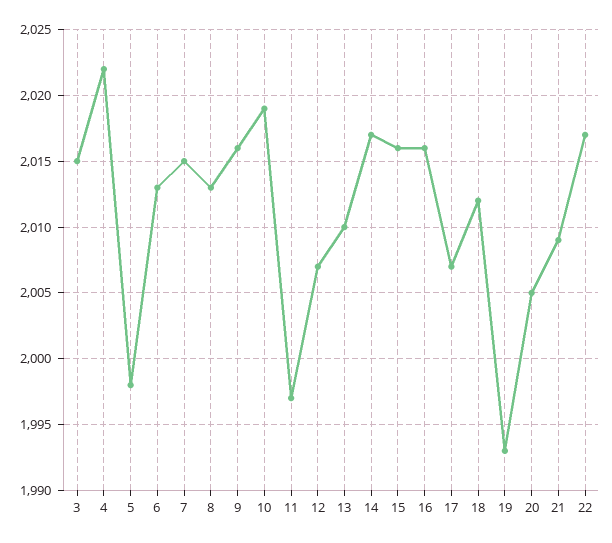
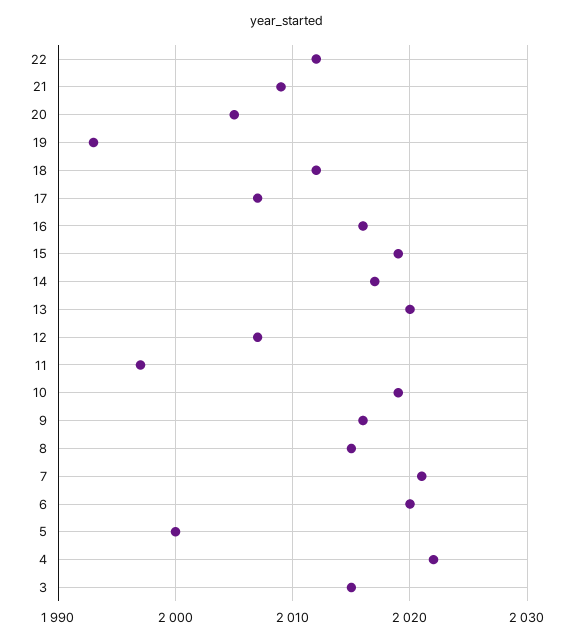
5: 1998 -> 2000
6: 2013 -> 2020
7: 2015 -> 2021
8: 2013 -> 2015
13: 2010 -> 2020
15: 2016 -> 2019
22: 2017 -> 2012

